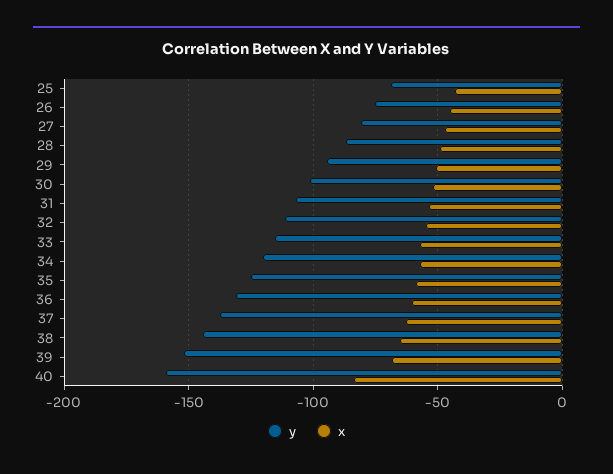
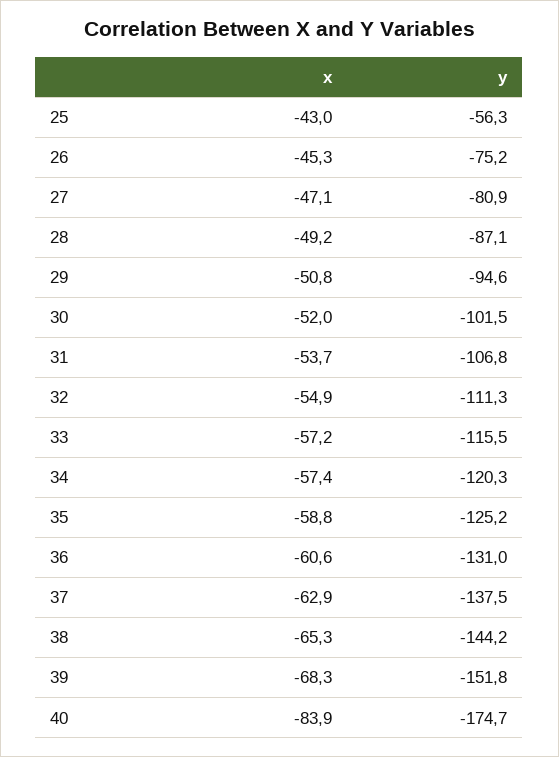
y, 25: -70 -> -56.3
y, 40: -160 -> -174.7

